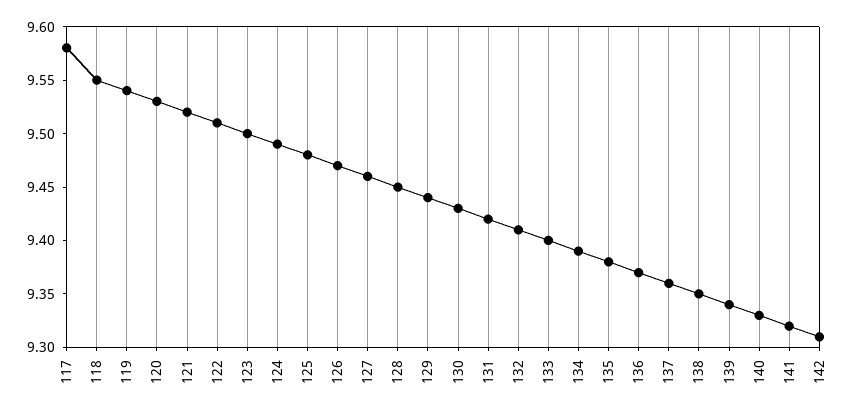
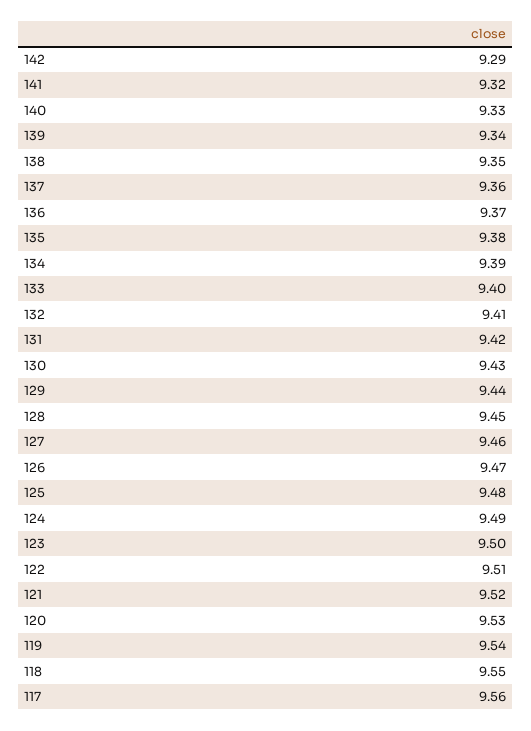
117: 9.58 -> 9.56
142: 9.31 -> 9.29

